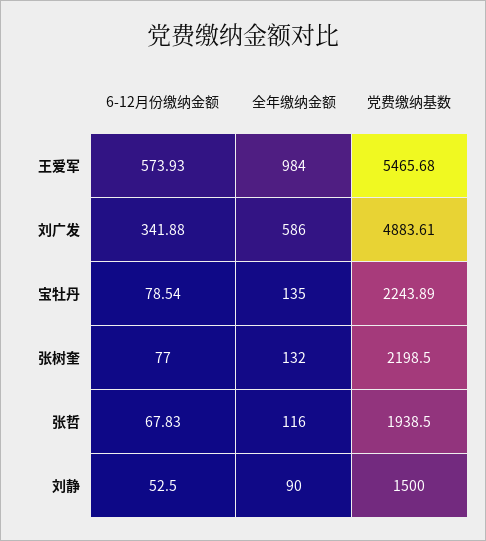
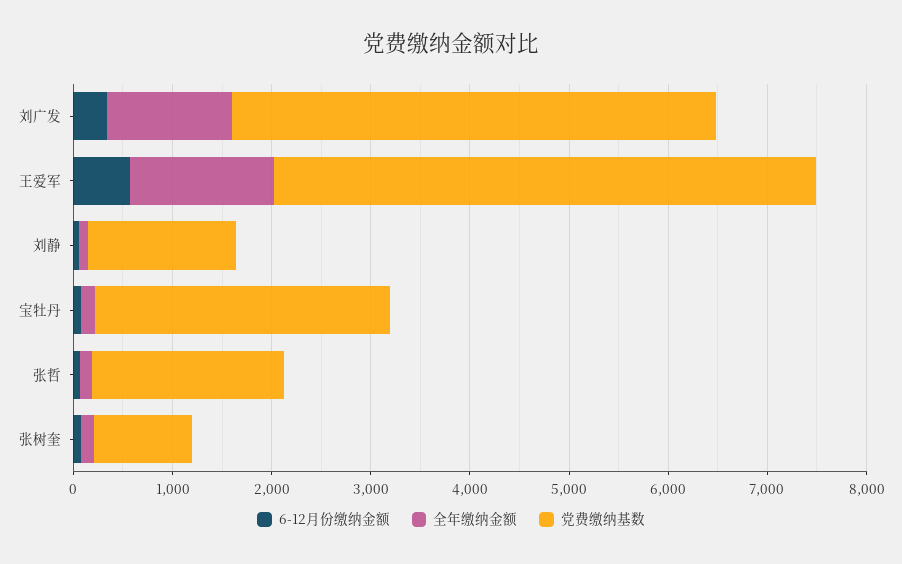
全年缴纳金额, 王爱军: 984 -> 1400
全年缴纳金额, 刘广发: 586 -> 1200
党费缴纳基数, 宝牡丹: 2243.89 -> 3000
党费缴纳基数, 张树奎: 2198.5 -> 1000

